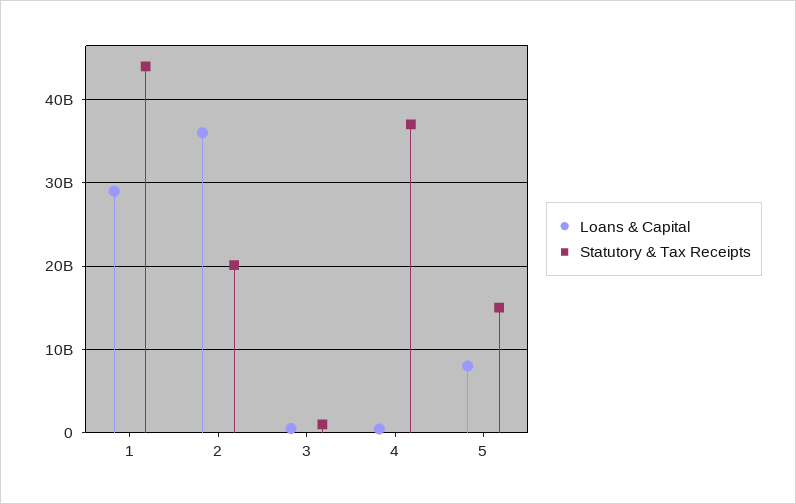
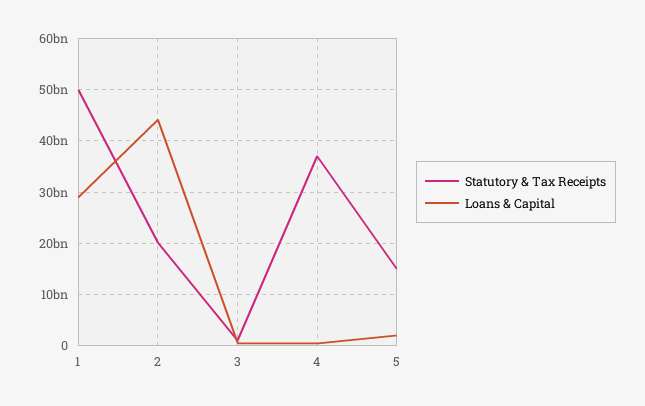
Statutory & Tax Receipts, 1: 44000000000 -> 50000000000
Loans & Capital, 2: 36000000000 -> 44000000000
Loans & Capital, 5: 8000000000 -> 2000000000

